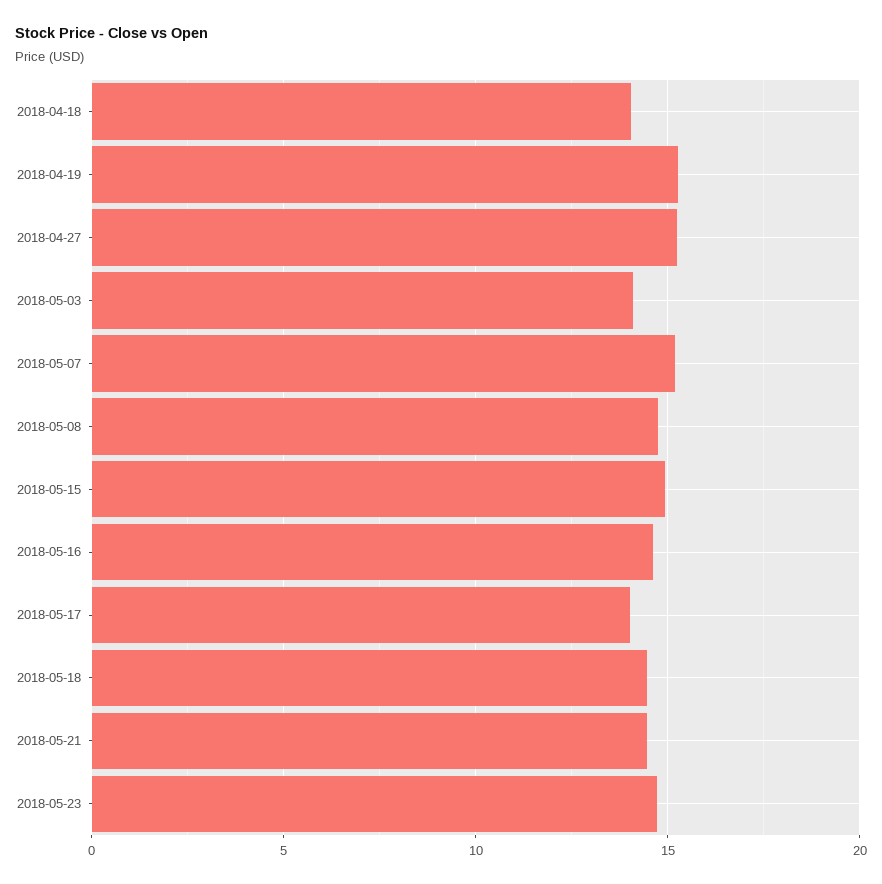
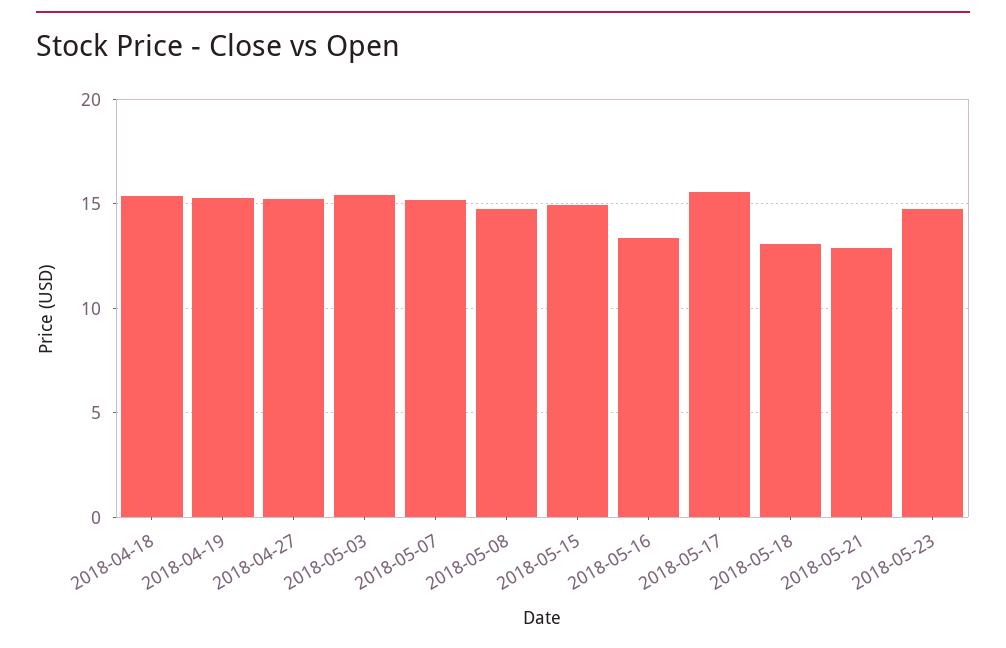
2018-04-18: 14 -> 15.5
2018-05-03: 14 -> 15.5
2018-05-16: 14.5 -> 13.5
2018-05-17: 14 -> 15.5
2018-05-18: 14.5 -> 13
2018-05-21: 14.5 -> 13

